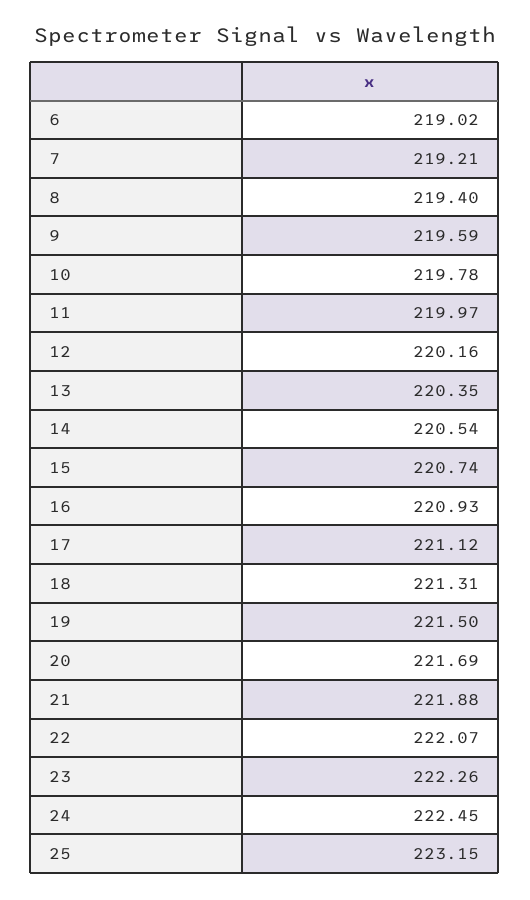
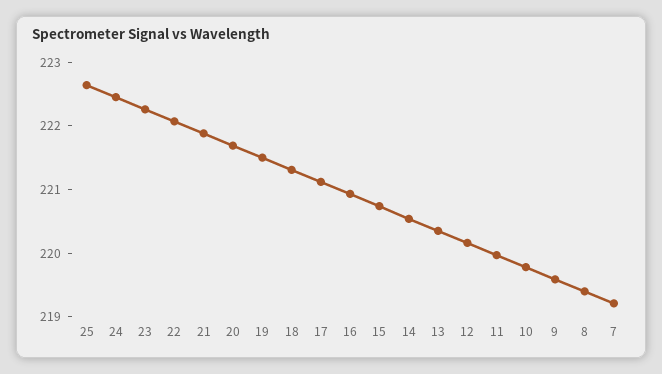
6: 219.02 -> none
25: 223.15 -> 222.6

